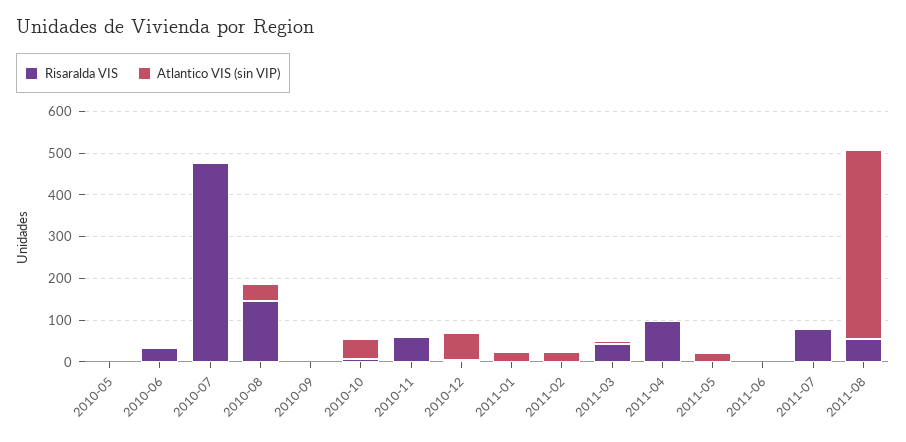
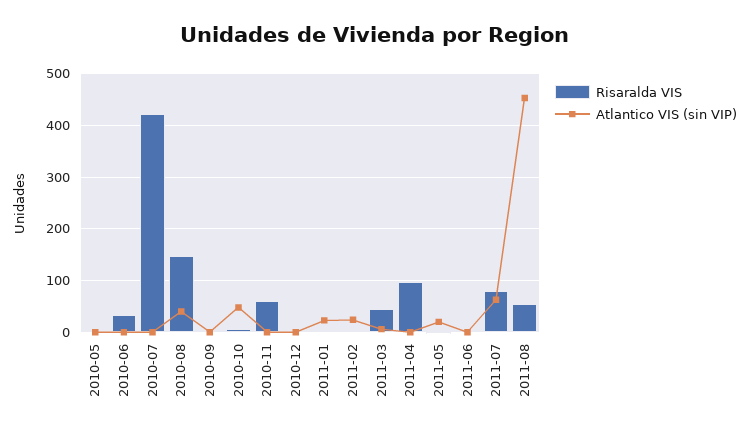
Risaralda VIS, 2010-07: 480 -> 420
Atlantico VIS (sin VIP), 2010-12: 60 -> 0
Atlantico VIS (sin VIP), 2011-07: 0 -> 60

